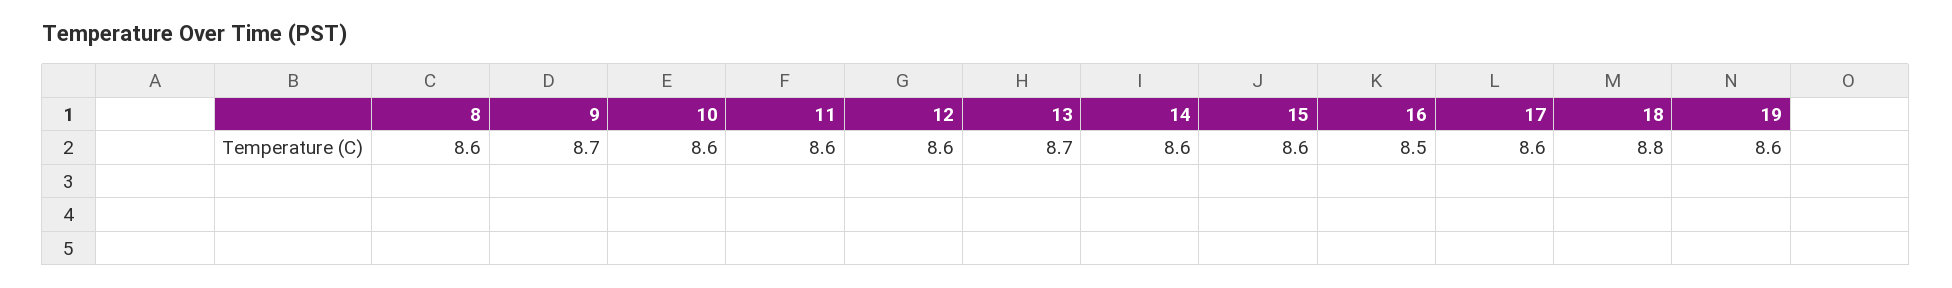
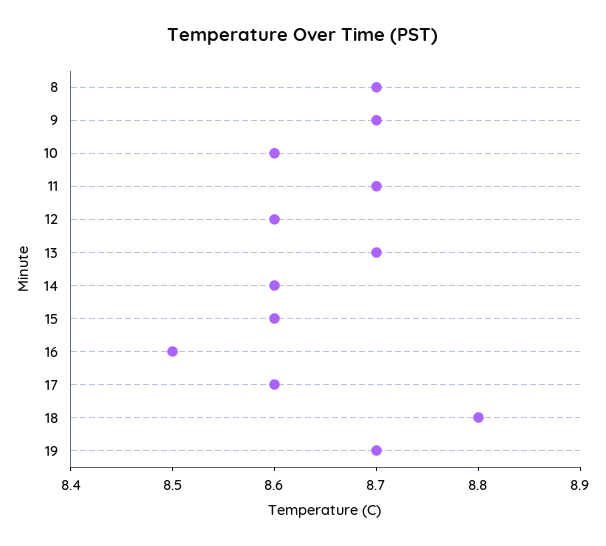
8: 8.6 -> 8.7
11: 8.6 -> 8.7
19: 8.6 -> 8.7

